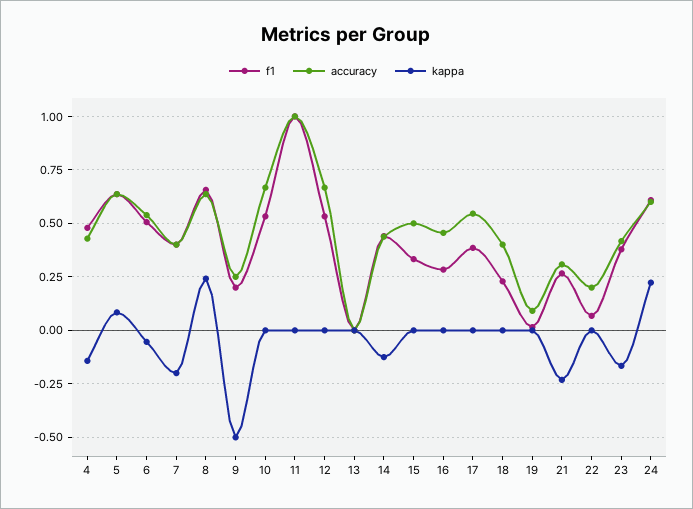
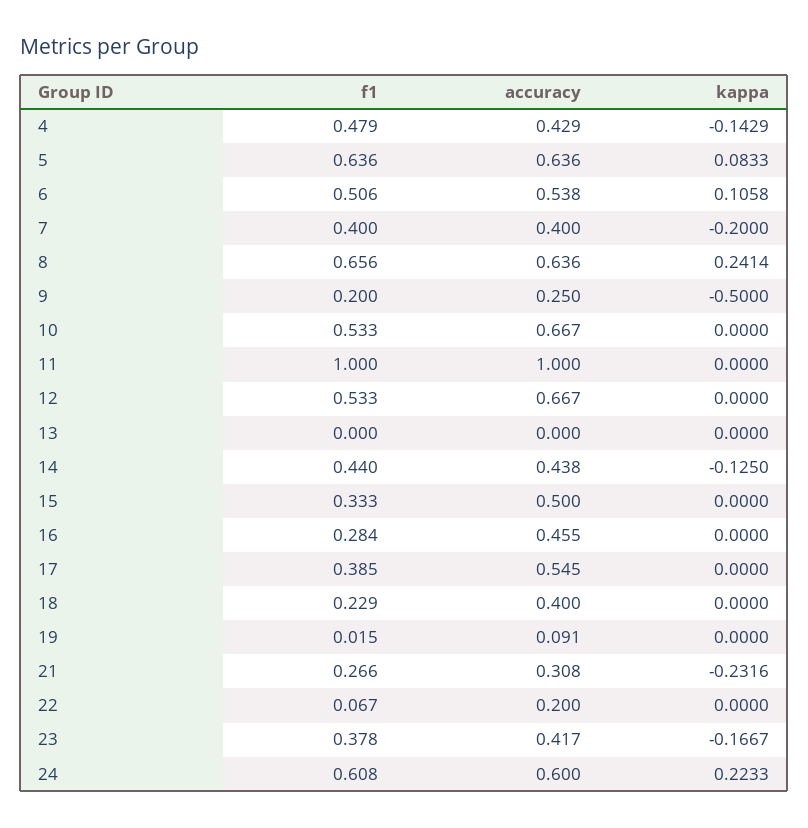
kappa, 6: -0.05 -> 0.1058

